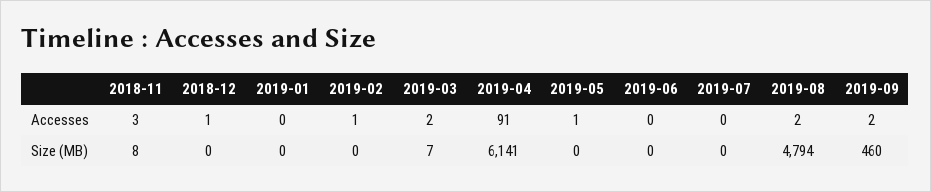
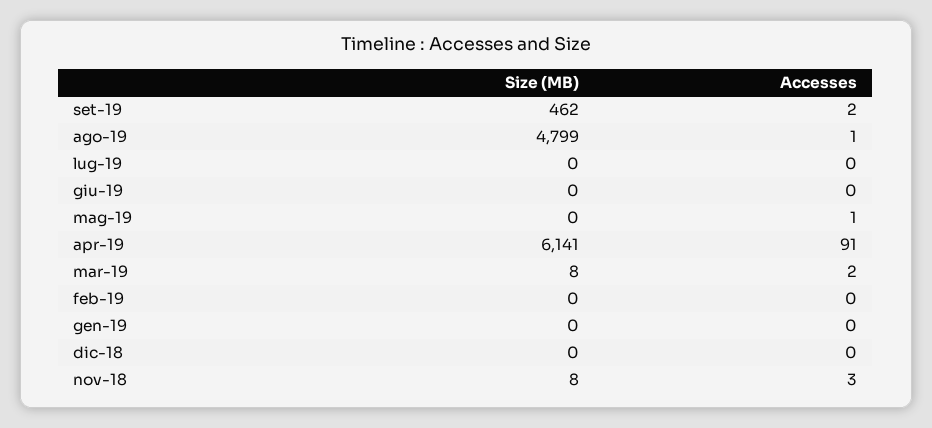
2018-12, Accesses: 1 -> 0
2019-02, Accesses: 1 -> 0
2019-08, Accesses: 2 -> 1
2019-03, Size (MB): 7 -> 8
2019-08, Size (MB): 4794 -> 4799
2019-09, Size (MB): 460 -> 462

